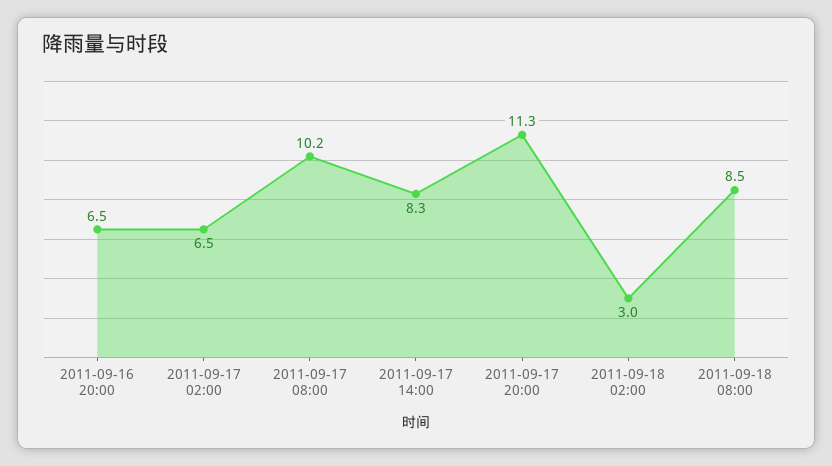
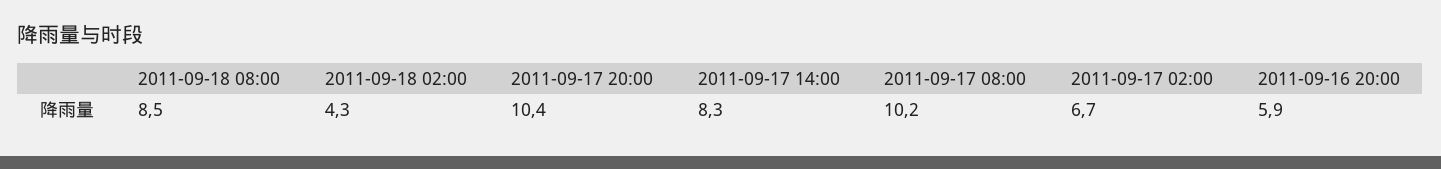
2011-09-16 20:00: 6.5 -> 5.9
2011-09-17 02:00: 6.5 -> 6.7
2011-09-17 20:00: 11.3 -> 10.4
2011-09-18 02:00: 3 -> 4.3

